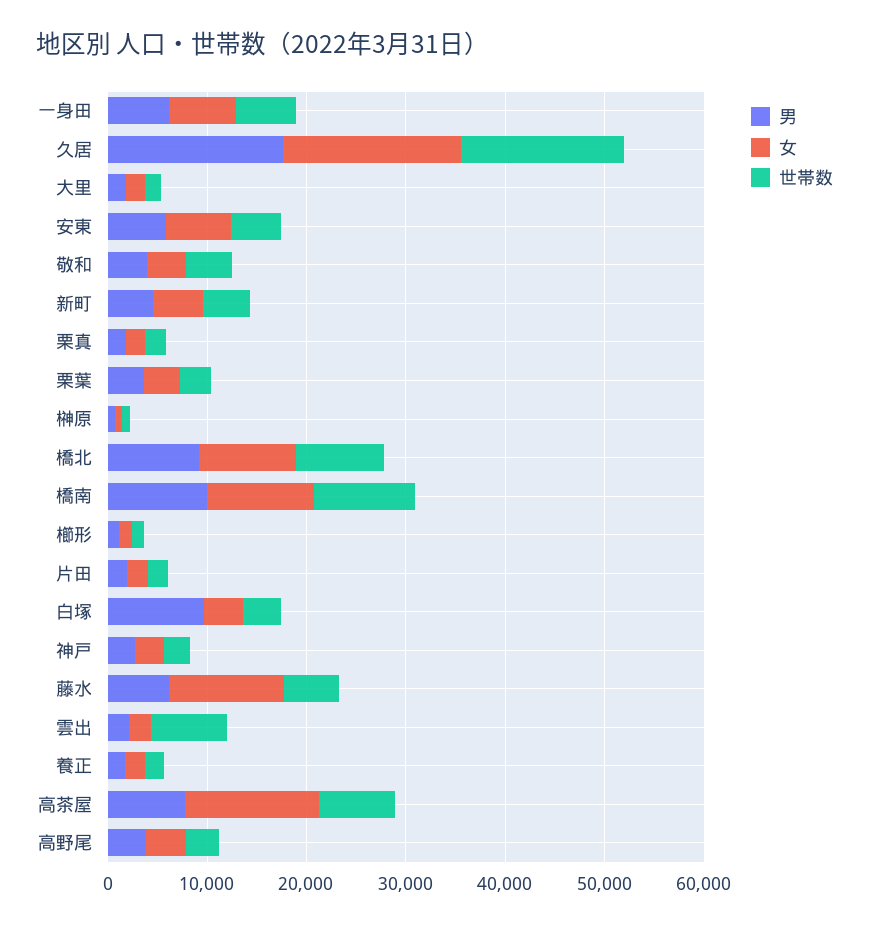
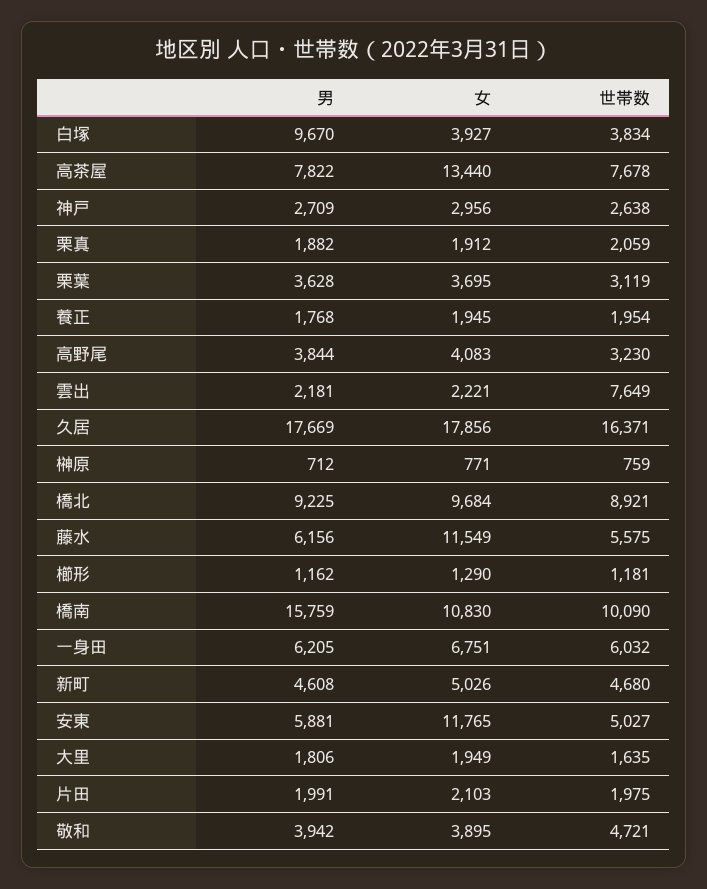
女, 安東: 6000 -> 11765
男, 橋南: 10000 -> 15759

